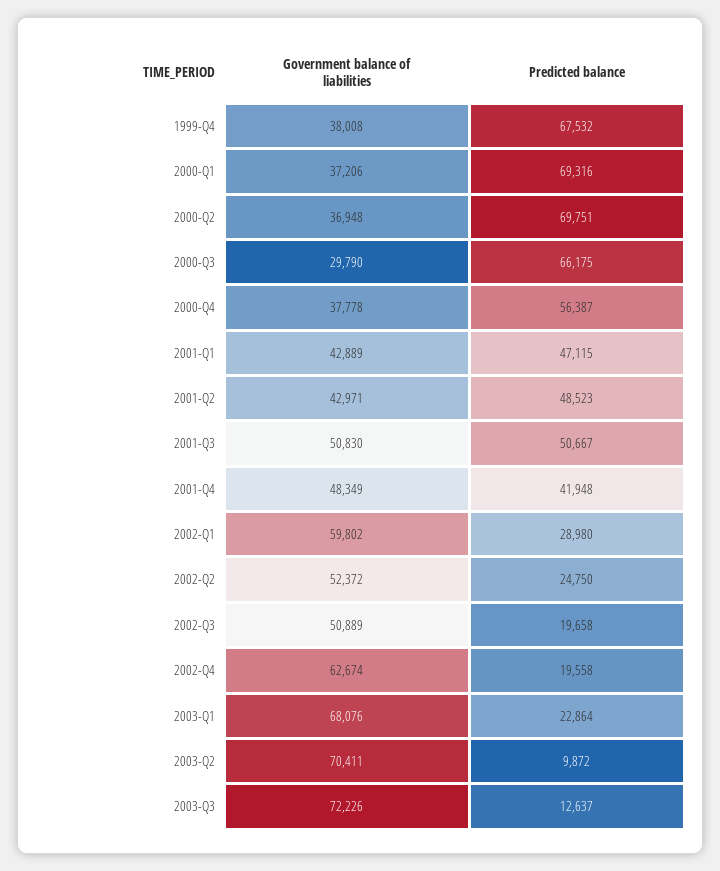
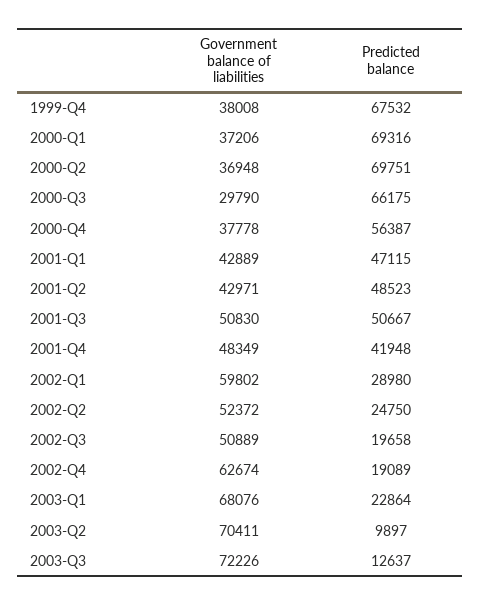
Predicted balance, 2002-Q4: 19558 -> 19089
Predicted balance, 2003-Q2: 9872 -> 9897

